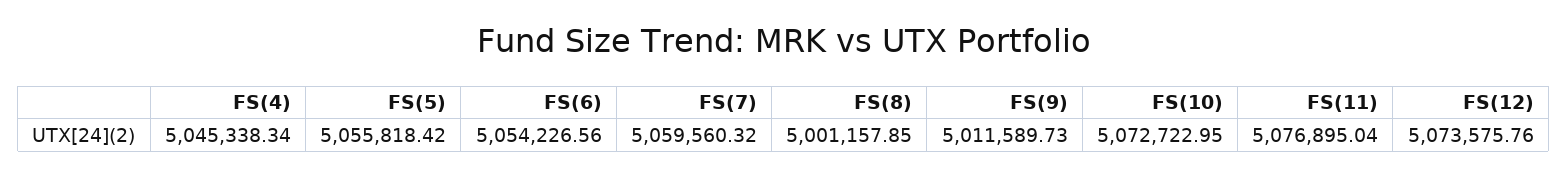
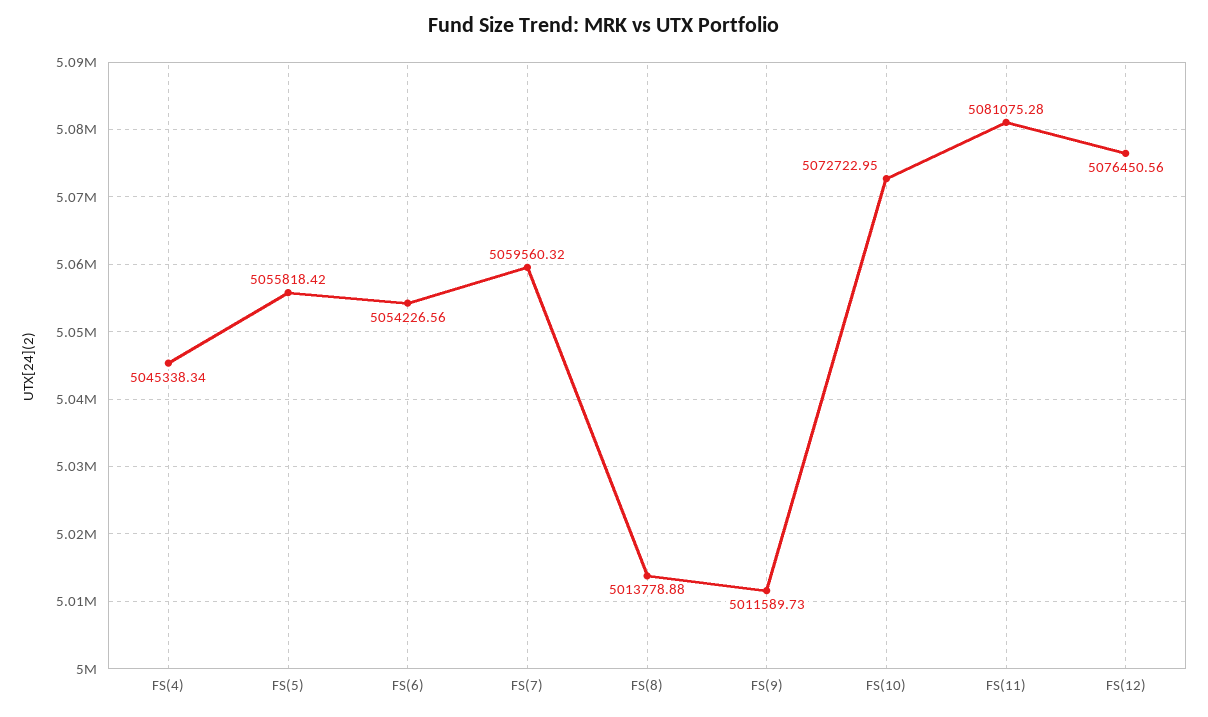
FS(8): 5001157.85 -> 5013778.88
FS(11): 5076895.04 -> 5081075.28
FS(12): 5073575.76 -> 5076450.56

